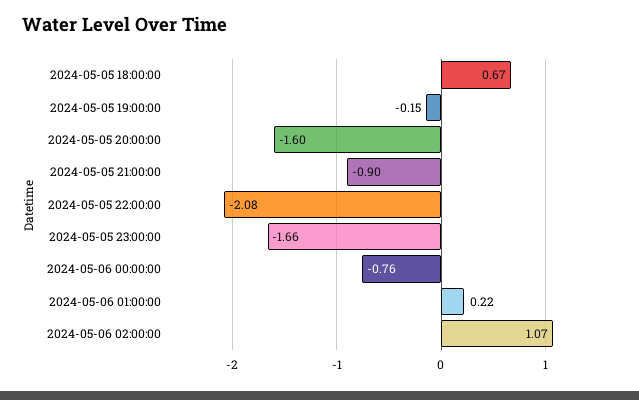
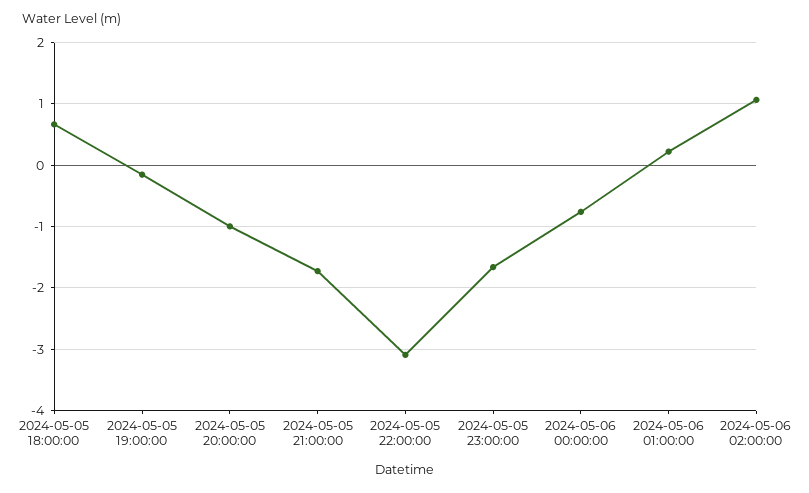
2024-05-05 20:00:00: -1.6 -> -1
2024-05-05 21:00:00: -0.9 -> -1.7
2024-05-05 22:00:00: -2.08 -> -3.1

